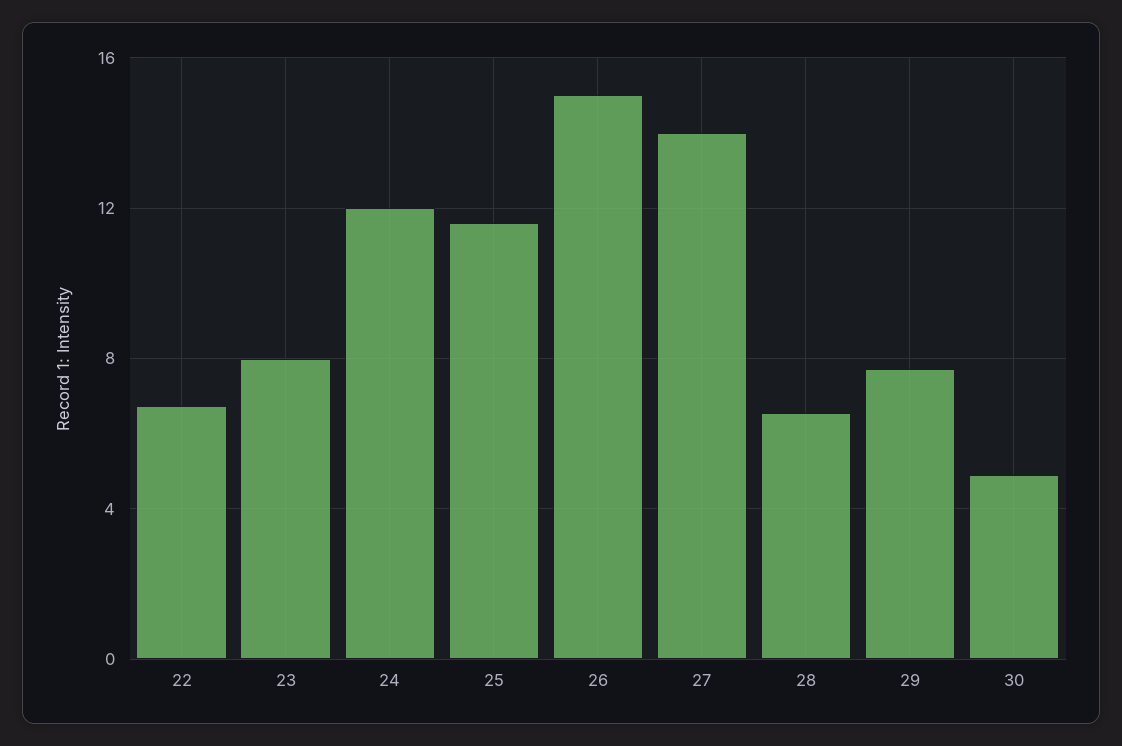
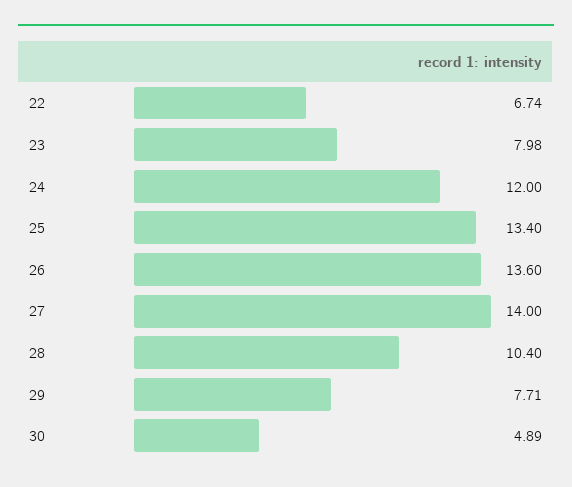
25: 11.5 -> 13.4
26: 15 -> 13.6
28: 6.5 -> 10.4

